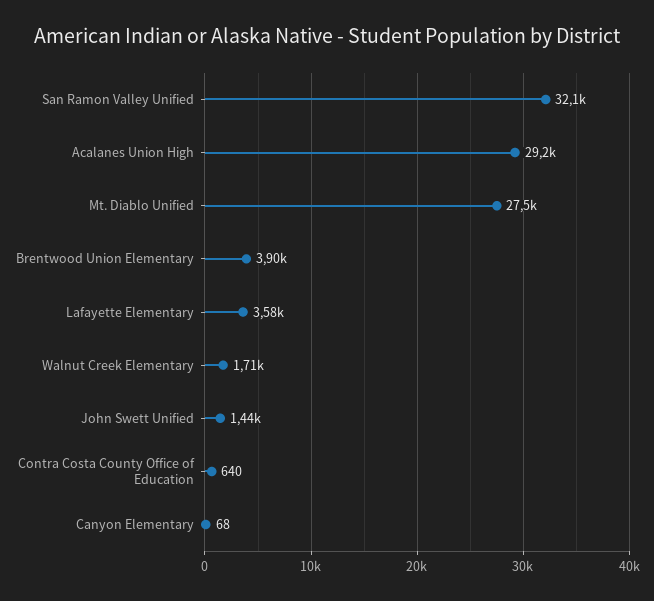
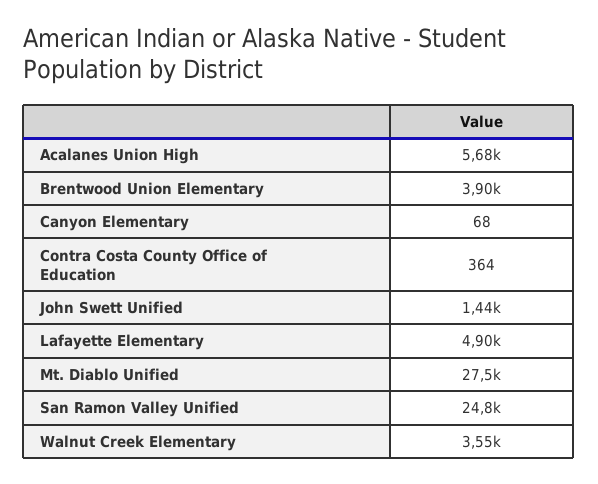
San Ramon Valley Unified: 32100 -> 24800
Acalanes Union High: 29200 -> 5680
Lafayette Elementary: 3580 -> 4900
Walnut Creek Elementary: 1710 -> 3550
Contra Costa County Office of Education: 640 -> 364

